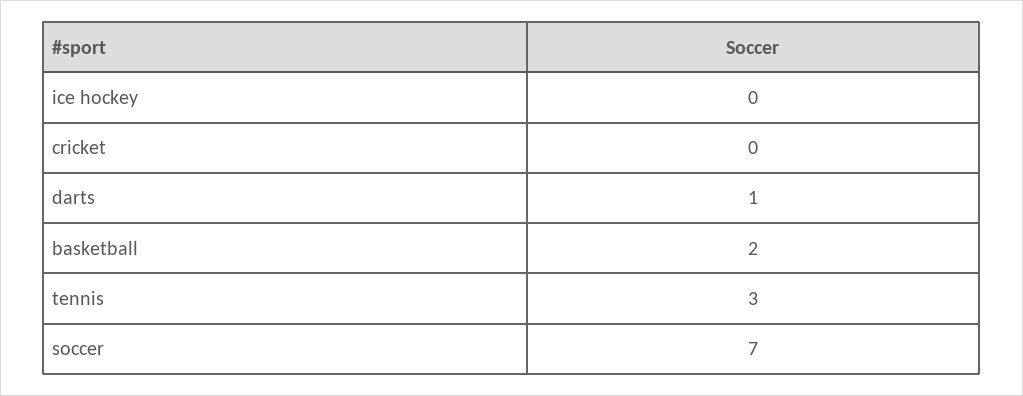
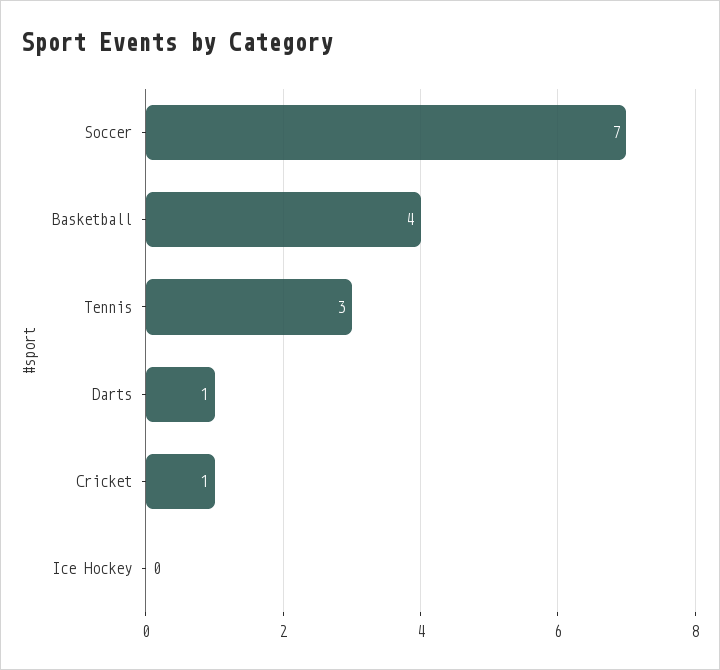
cricket: 0 -> 1
basketball: 2 -> 4

